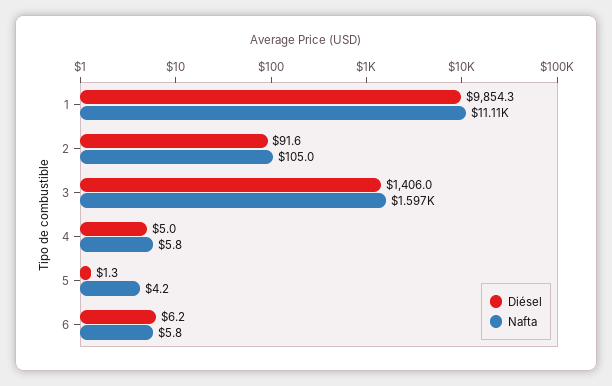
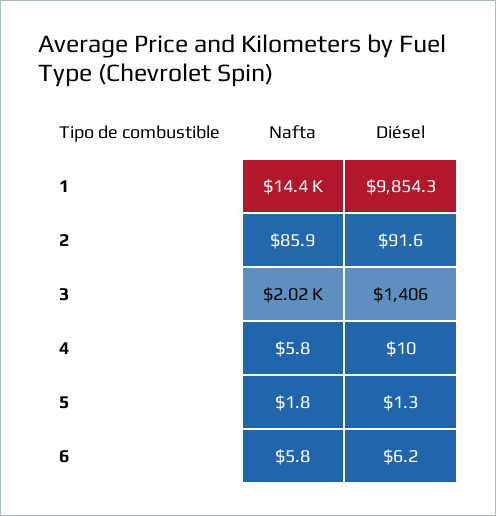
Nafta, 1: 11110 -> 14400
Nafta, 2: 105 -> 85.9
Nafta, 3: 1597 -> 2020
Diésel, 4: 5 -> 10
Nafta, 5: 4.2 -> 1.8

